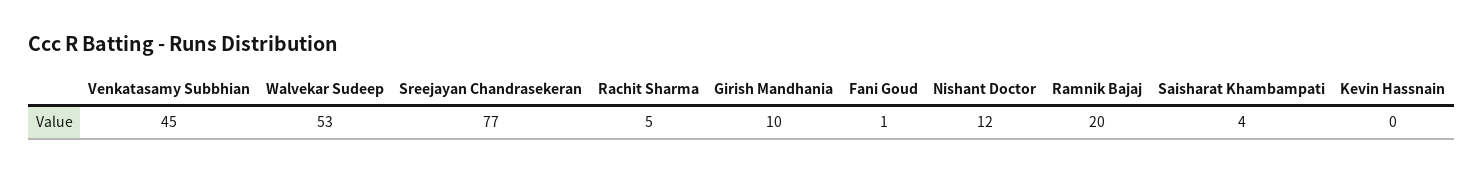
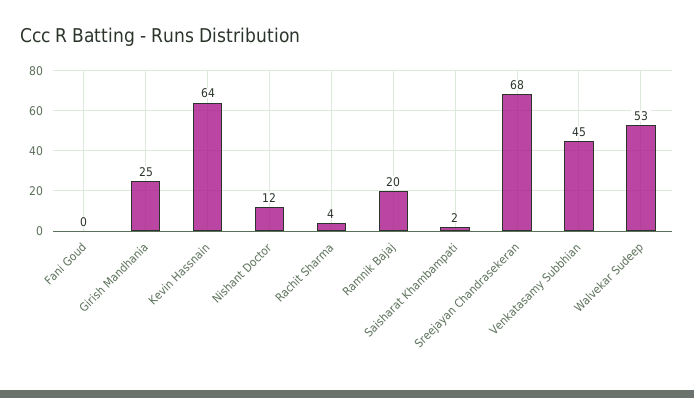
Sreejayan Chandrasekeran: 77 -> 68
Rachit Sharma: 5 -> 4
Girish Mandhania: 10 -> 25
Fani Goud: 1 -> 0
Saisharat Khambampati: 4 -> 2
Kevin Hassnain: 0 -> 64

